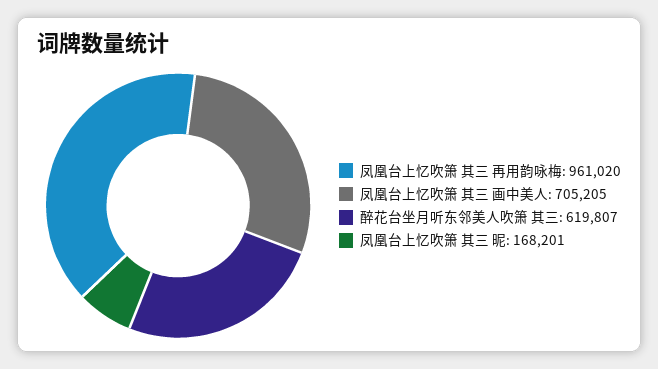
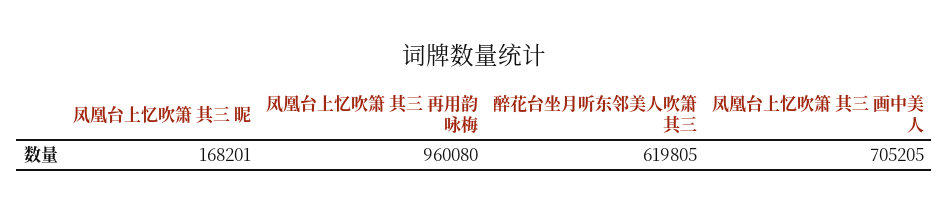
凤凰台上忆吹箫 其三 再用韵咏梅: 961020 -> 960080
醉花台坐月听东邻美人吹箫 其三: 619807 -> 619805

